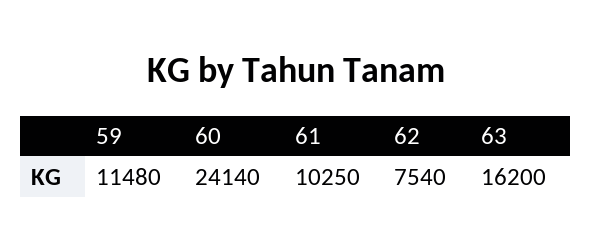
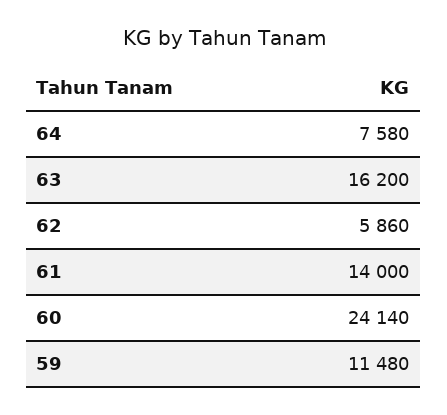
61: 10250 -> 14000
62: 7540 -> 5860
64: none -> 7580

